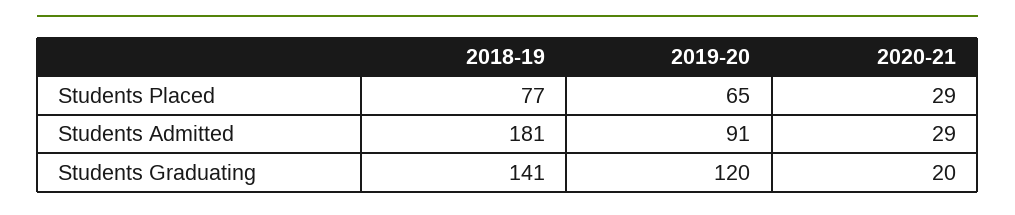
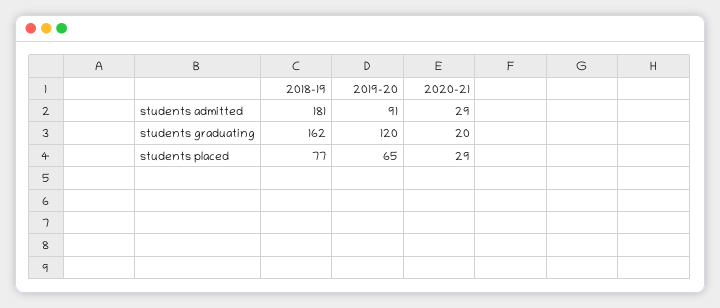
2018-19, Students Graduating: 141 -> 162

